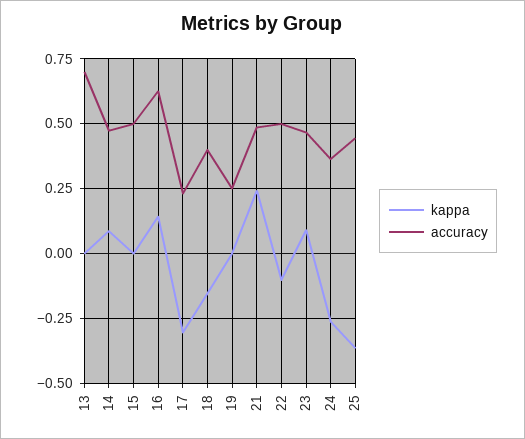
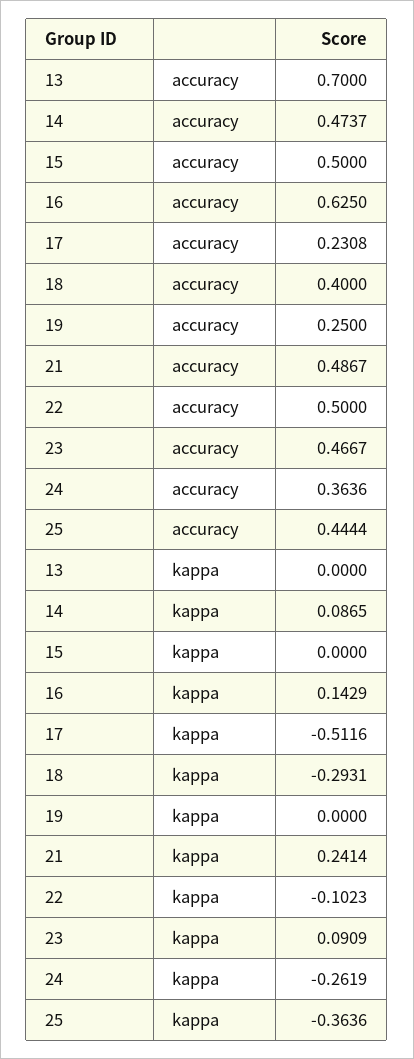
kappa, 17: -0.3 -> -0.5116
kappa, 18: -0.15 -> -0.2931

